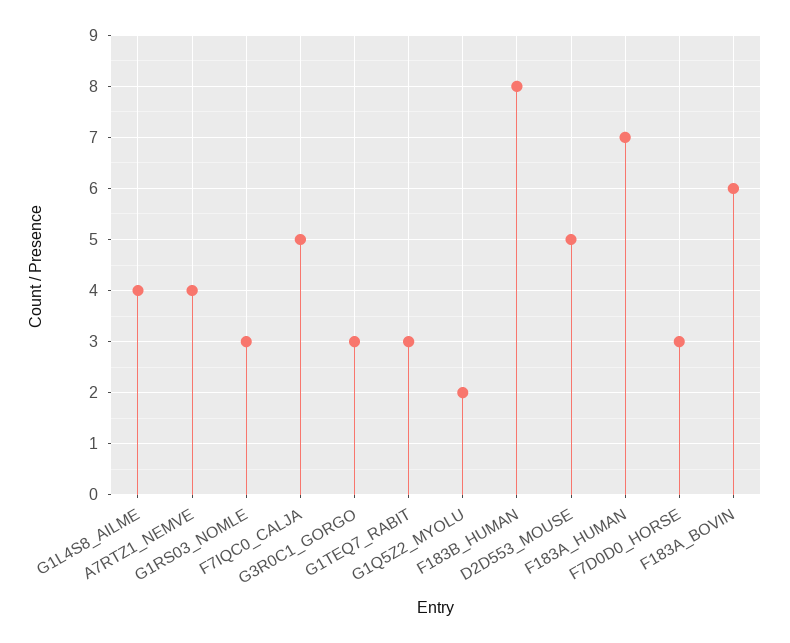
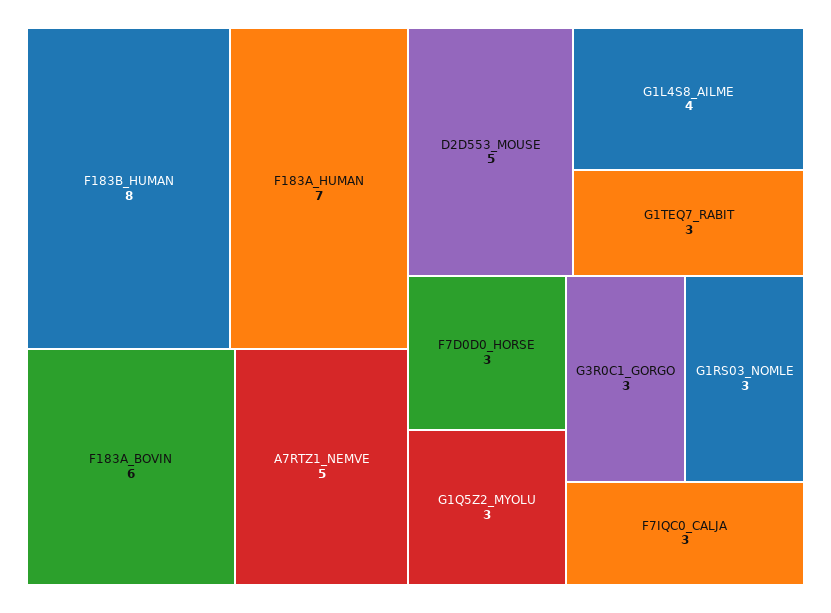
A7RTZ1_NEMVE: 4 -> 5
F7IQC0_CALJA: 5 -> 3
G1Q5Z2_MYOLU: 2 -> 3

